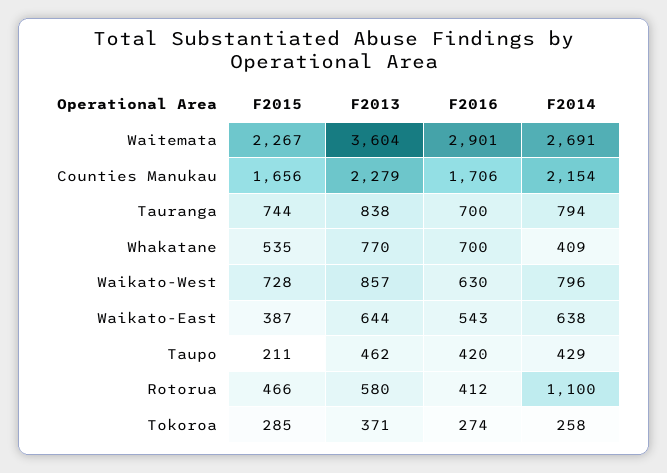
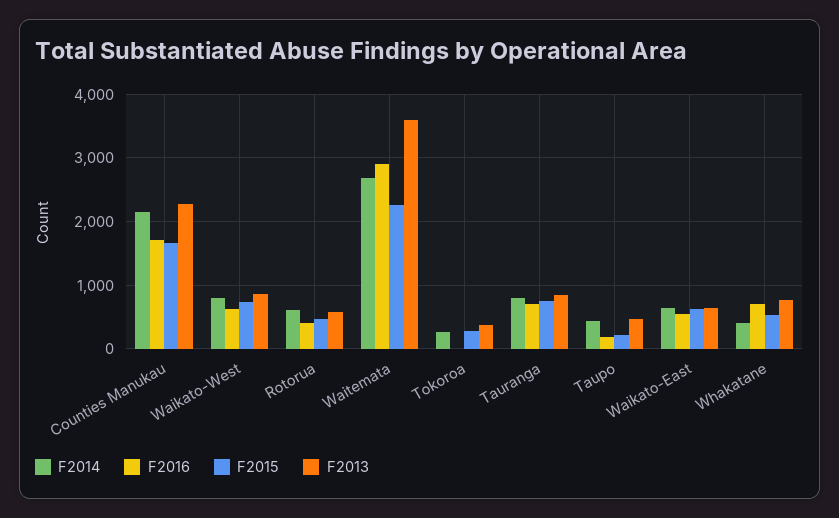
F2015, Waikato-East: 387 -> 600
F2016, Taupo: 420 -> 200
F2014, Rotorua: 1100 -> 600
F2016, Tokoroa: 274 -> 0

